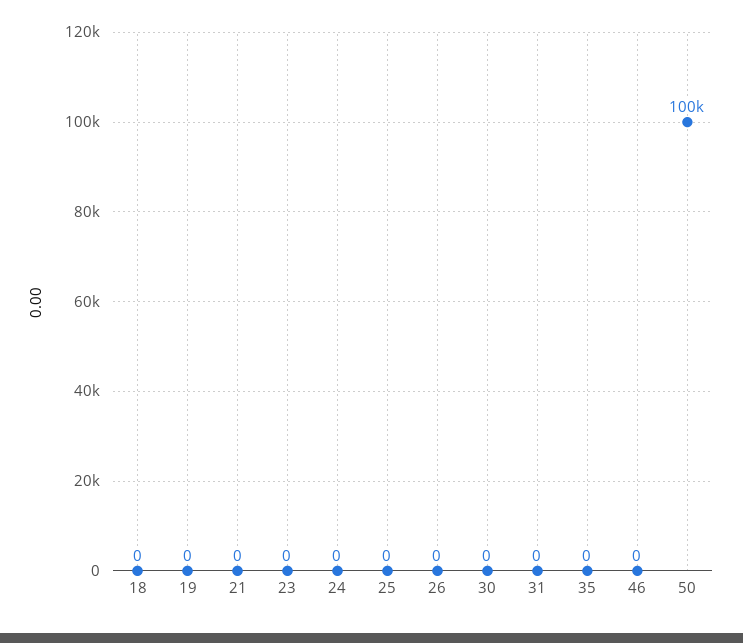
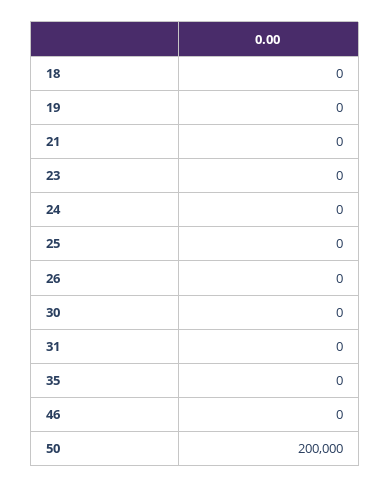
50: 100000 -> 200000

